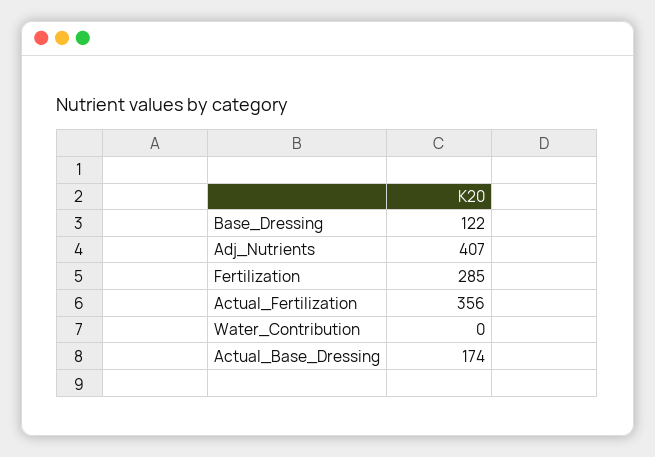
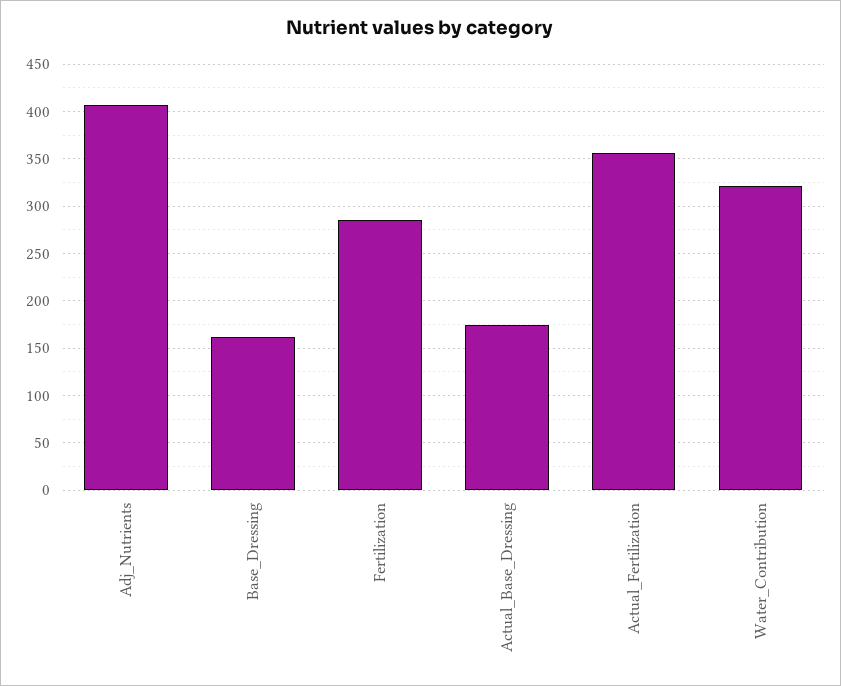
Base_Dressing: 122 -> 160
Water_Contribution: 0 -> 320

